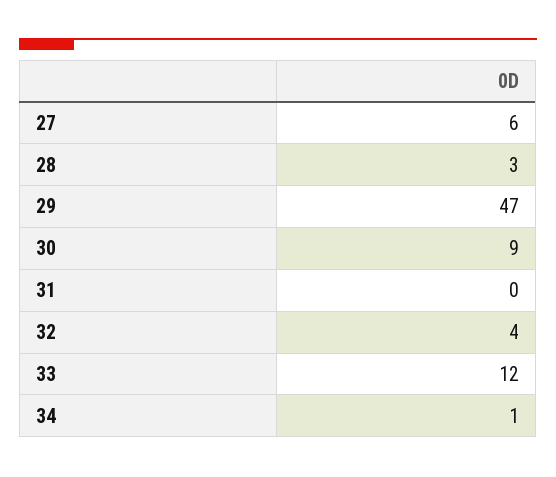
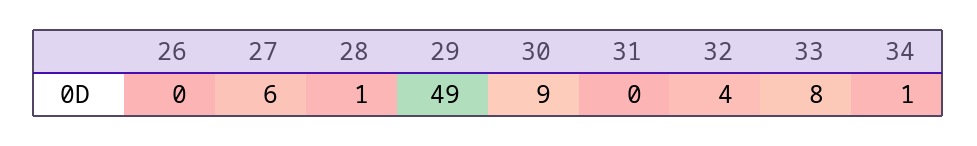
28: 3 -> 1
29: 47 -> 49
33: 12 -> 8
26: none -> 0

